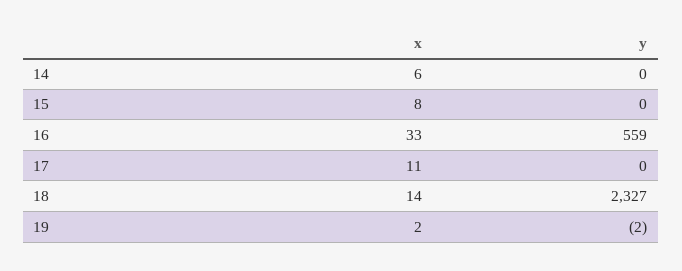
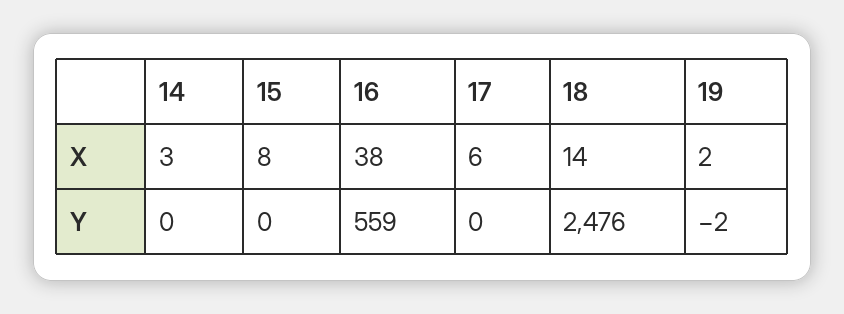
x, 14: 6 -> 3
x, 16: 33 -> 38
x, 17: 11 -> 6
y, 18: 2327 -> 2476

